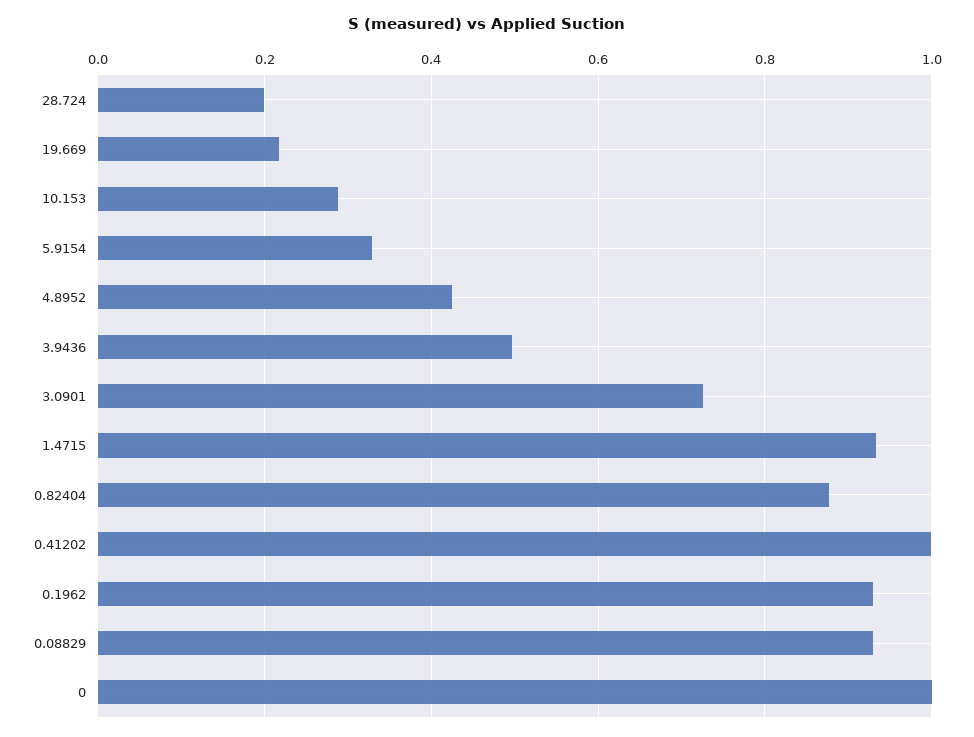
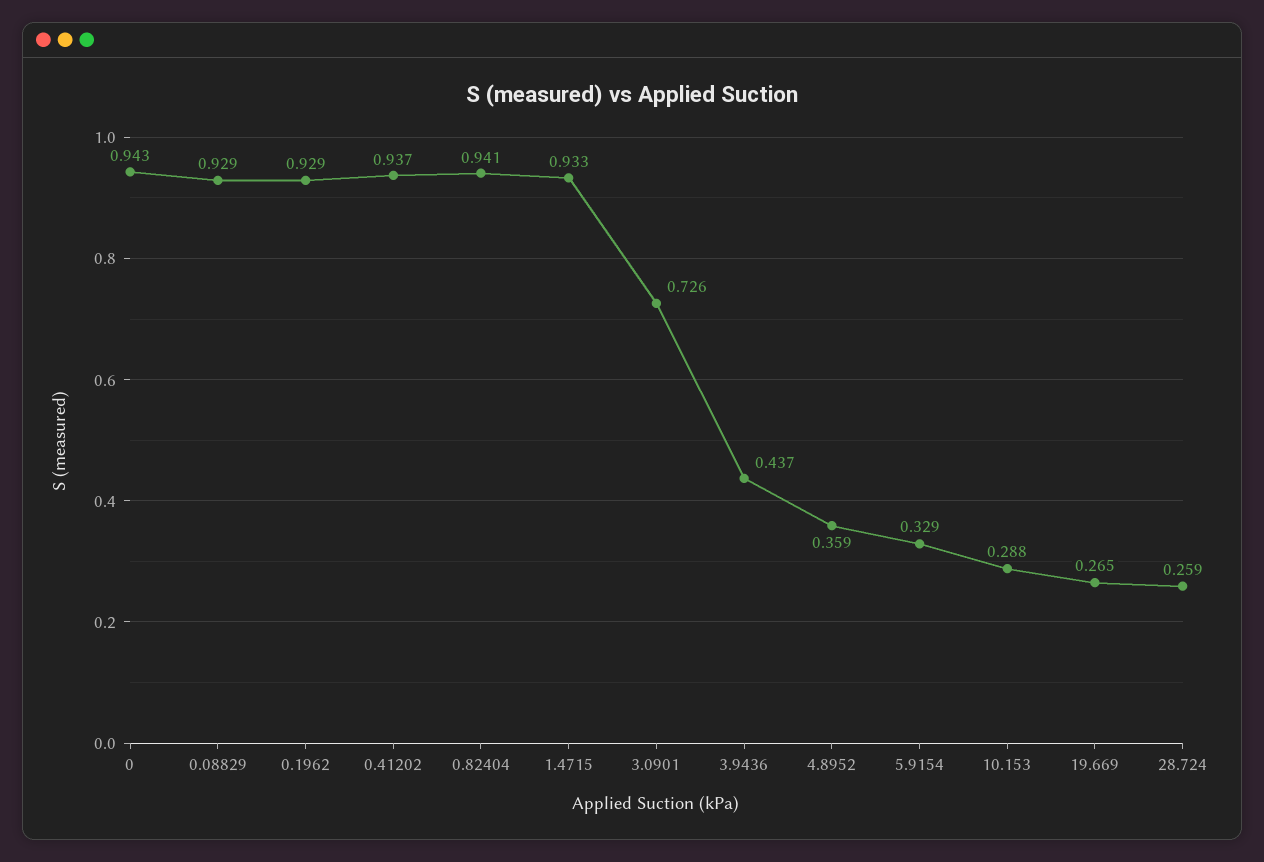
28.724: 0.2 -> 0.259
19.669: 0.22 -> 0.265
4.8952: 0.42 -> 0.359
3.9436: 0.5 -> 0.437
0.82404: 0.88 -> 0.941
0.41202: 1 -> 0.937
0: 1 -> 0.943

